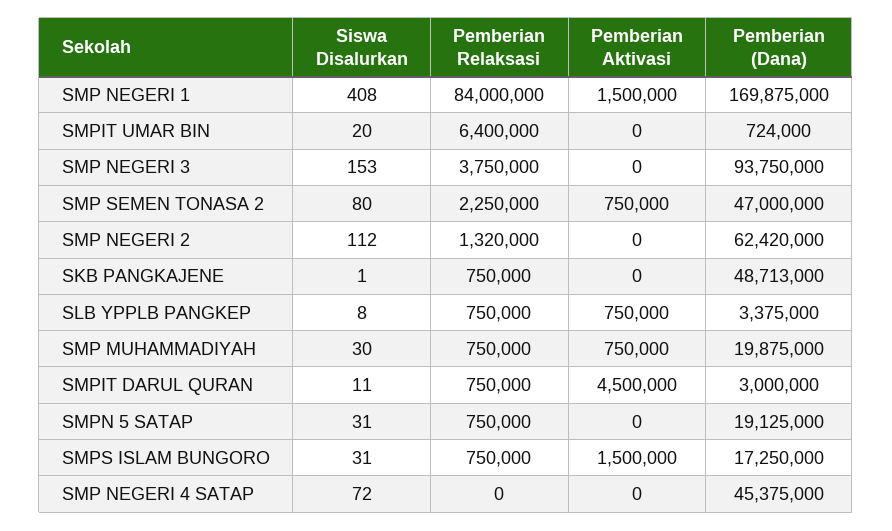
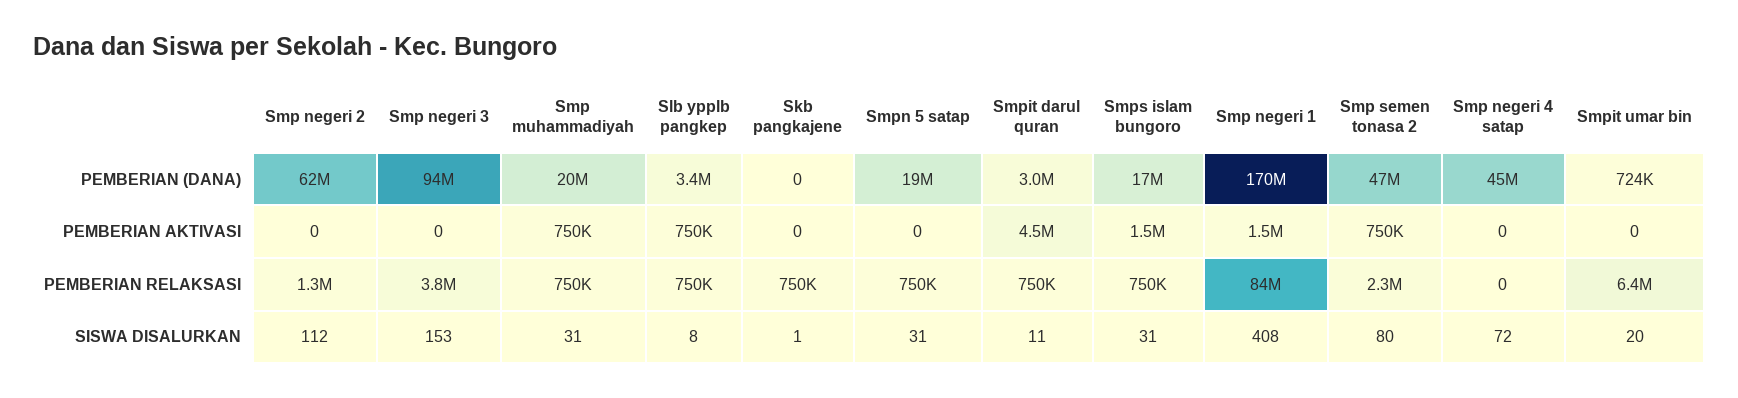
Pemberian (Dana), SKB PANGKAJENE: 48713000 -> 0
Siswa Disalurkan, SMP MUHAMMADIYAH: 30 -> 31

